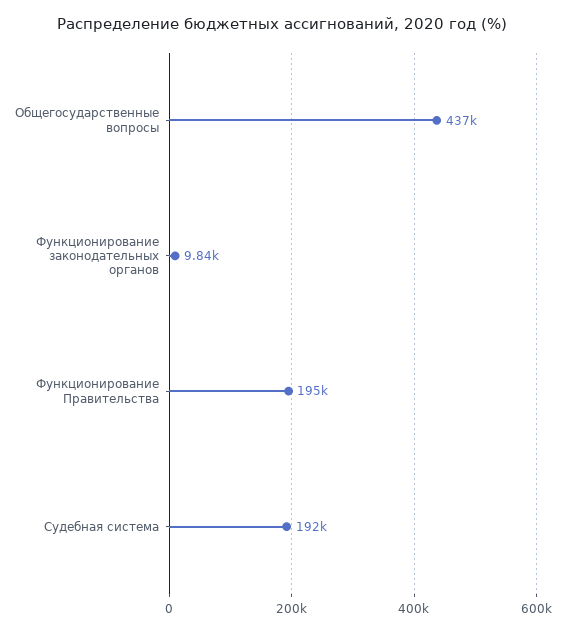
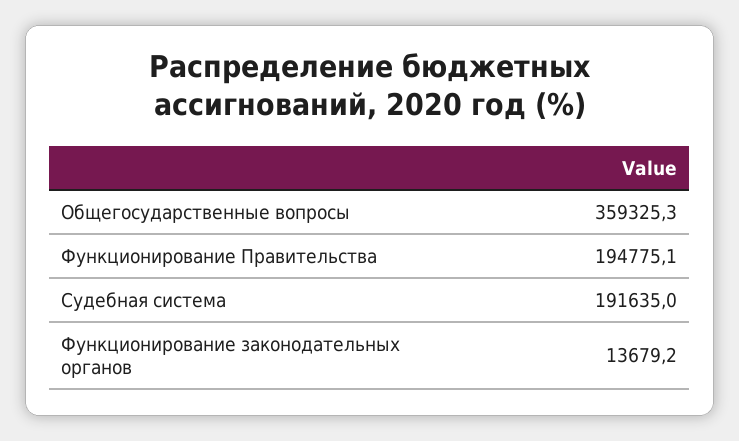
Общегосударственные вопросы: 437000 -> 359325.3
Функционирование законодательных органов: 9840 -> 13679.2

